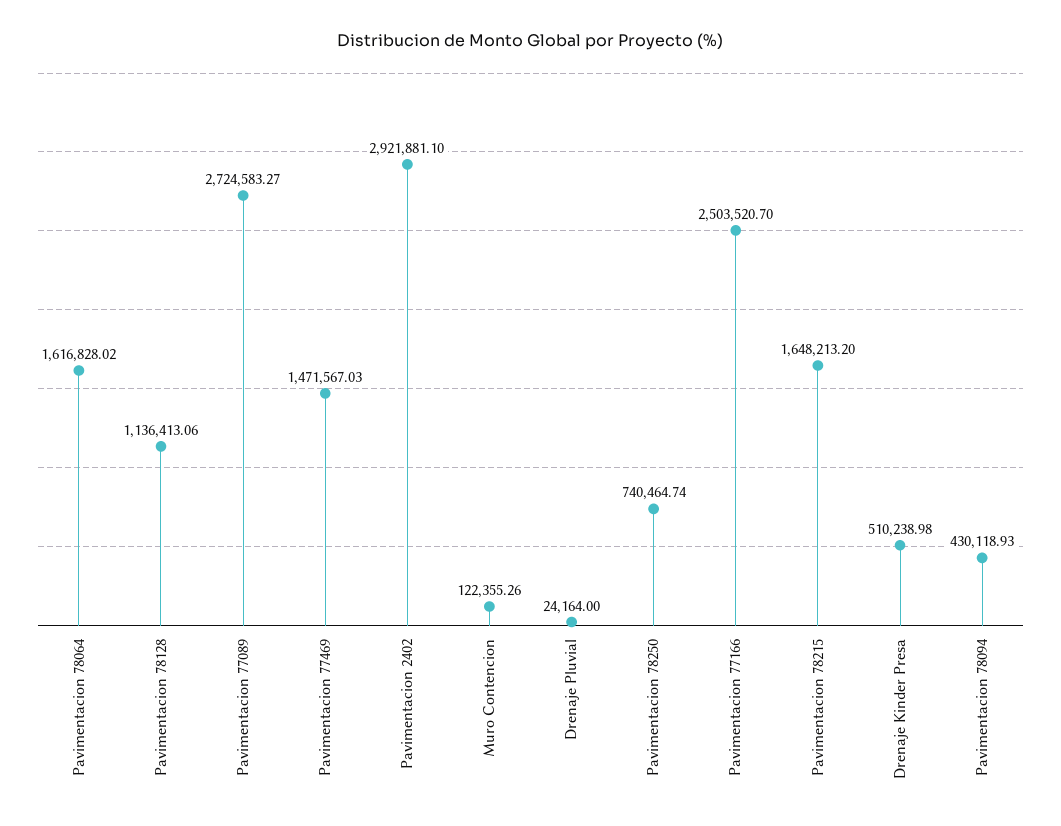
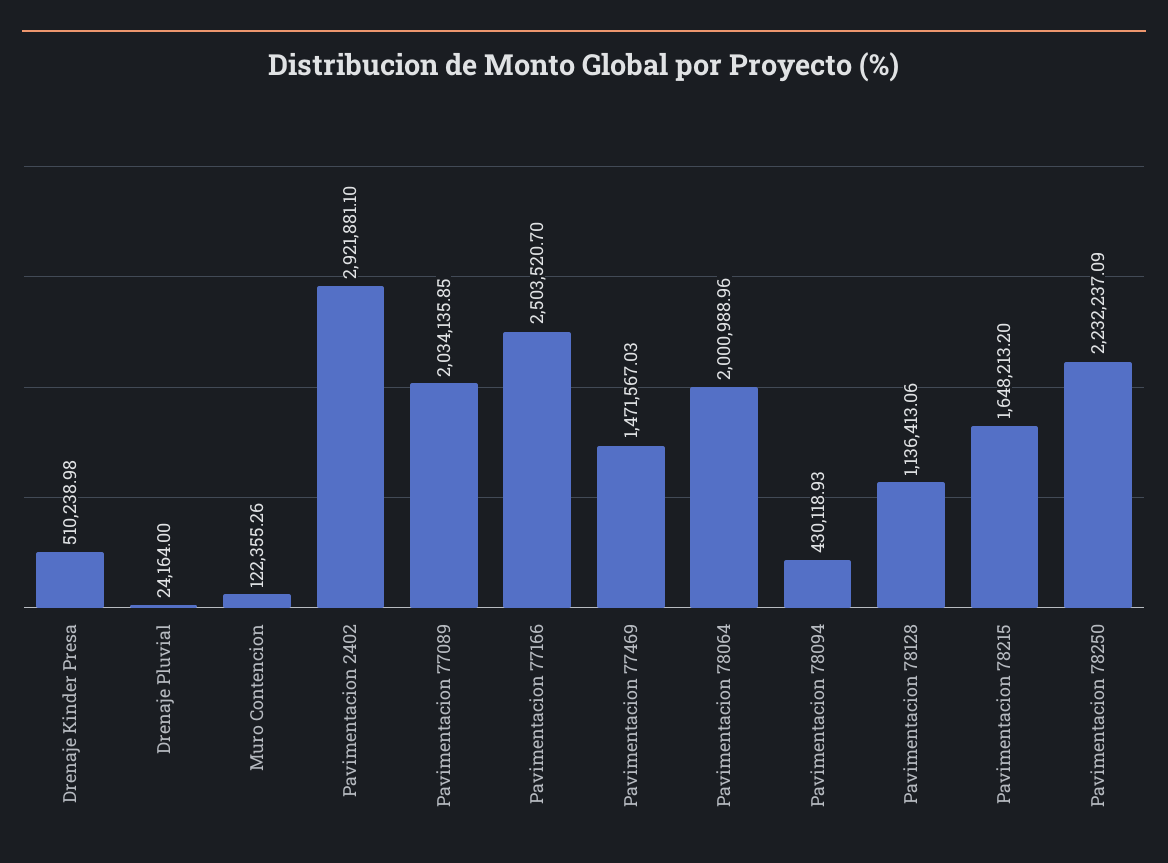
Pavimentacion 78064: 1616828.02 -> 2000988.96
Pavimentacion 77089: 2724583.27 -> 2034135.85
Pavimentacion 78250: 740464.74 -> 2232237.09

